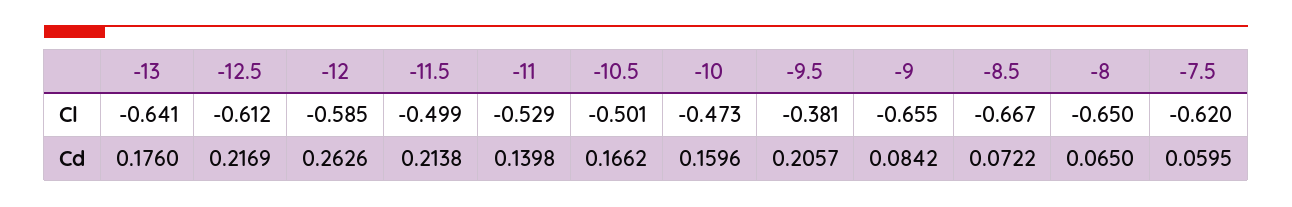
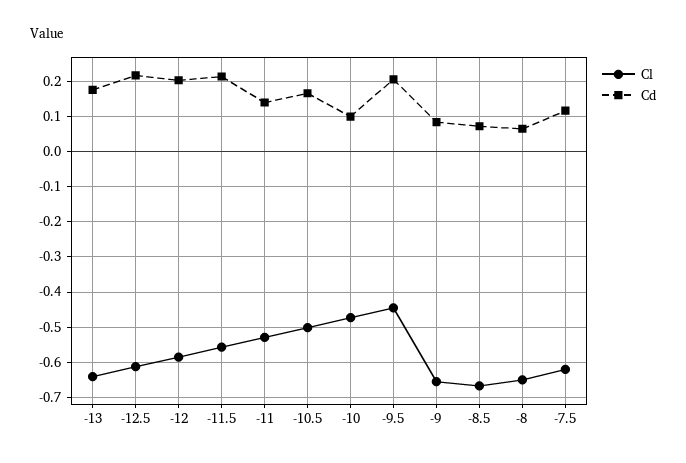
Cl, -11.5: -0.499 -> -0.56
Cl, -9.5: -0.381 -> -0.44
Cd, -12: 0.2626 -> 0.2
Cd, -10: 0.1596 -> 0.1
Cd, -7.5: 0.0595 -> 0.12

